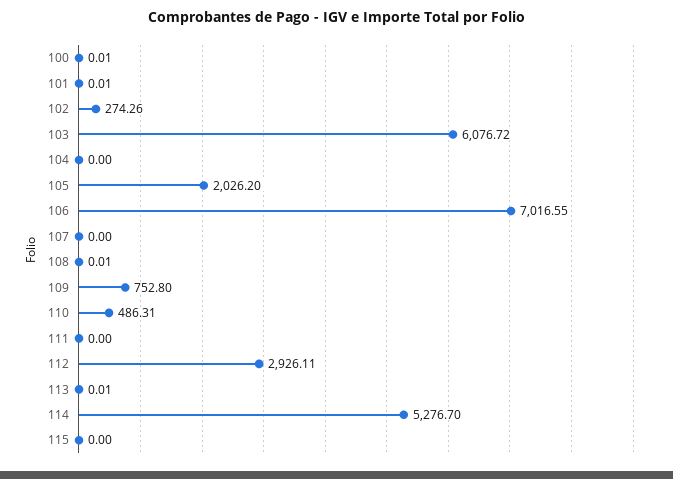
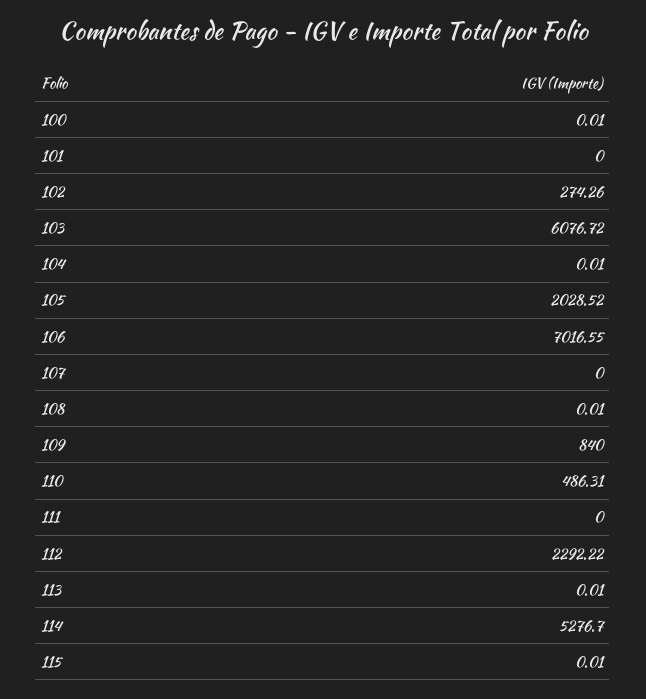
101: 0.01 -> 0
104: 0 -> 0.01
105: 2026.2 -> 2028.52
109: 752.8 -> 840
112: 2926.11 -> 2292.22
115: 0 -> 0.01

